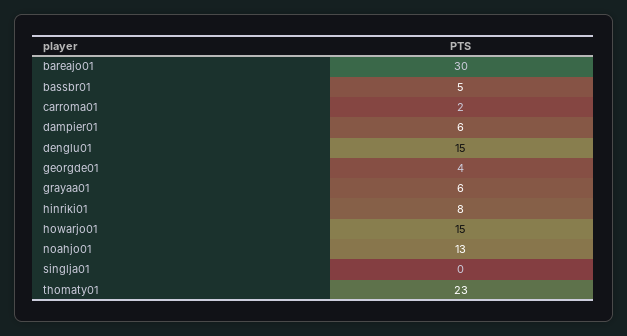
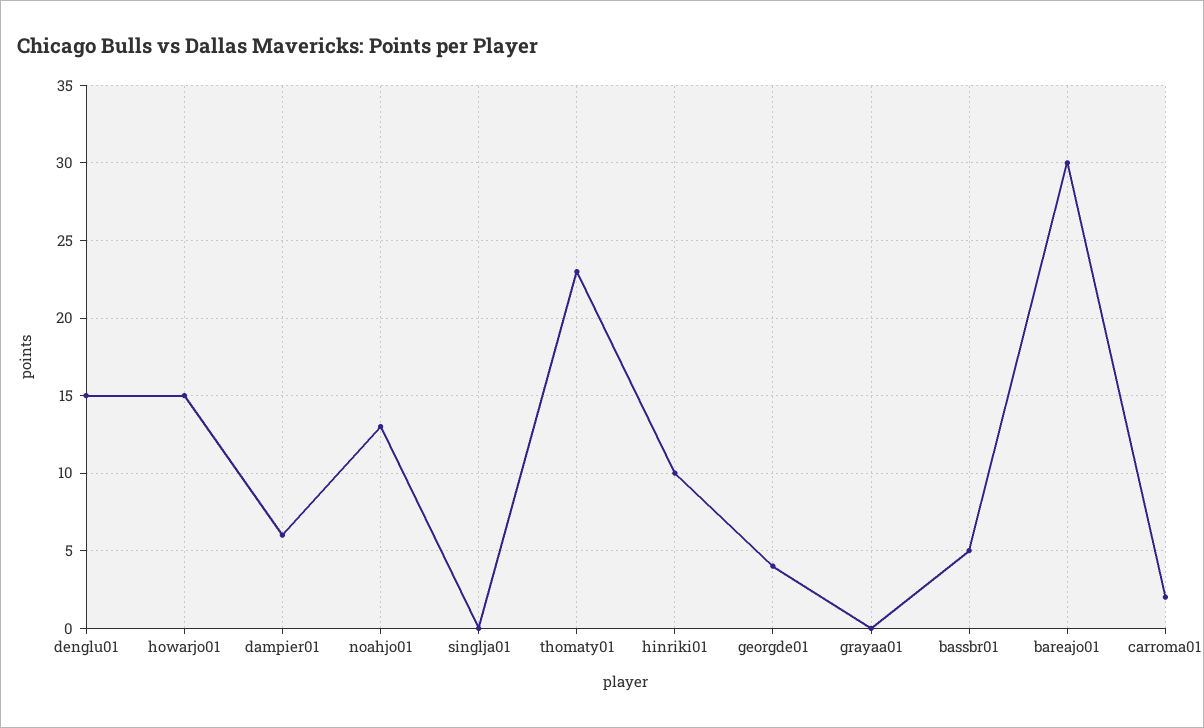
grayaa01: 6 -> 0
hinriki01: 8 -> 10

